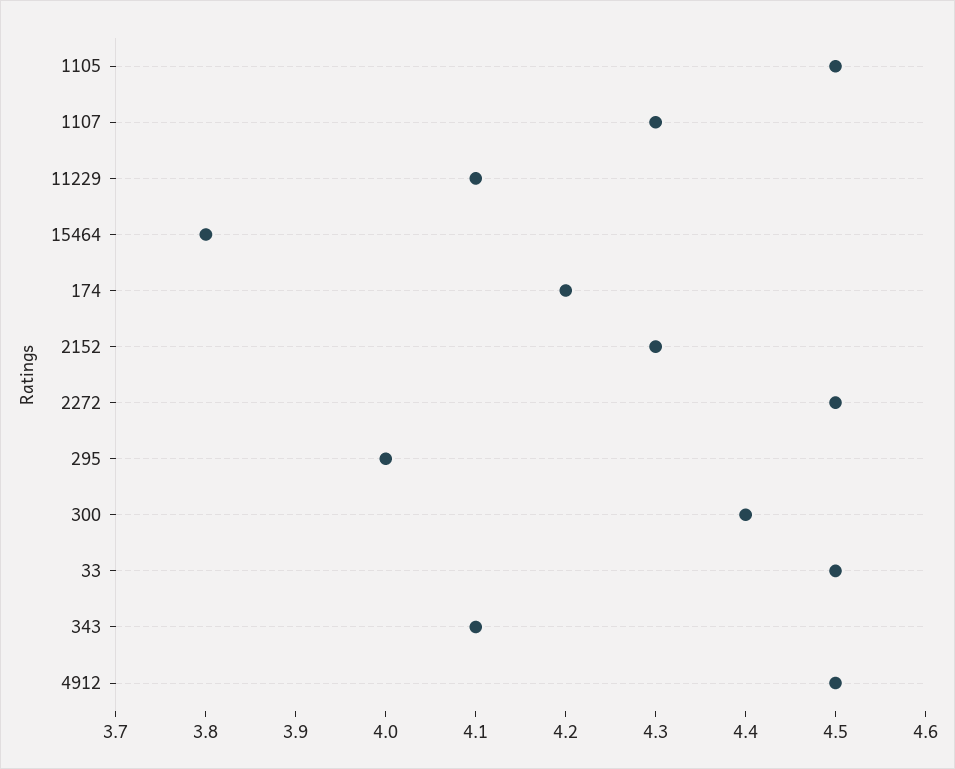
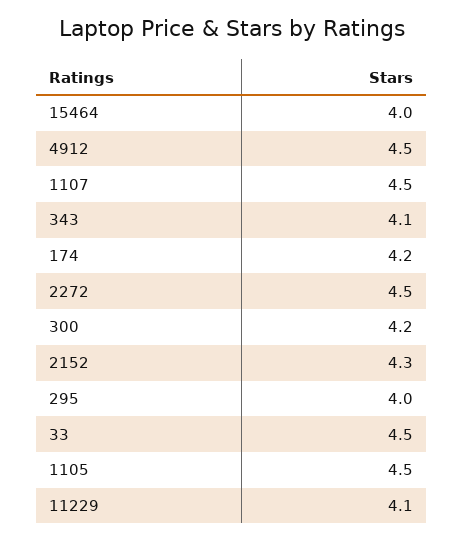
1107: 4.3 -> 4.5
15464: 3.8 -> 4
300: 4.4 -> 4.2

